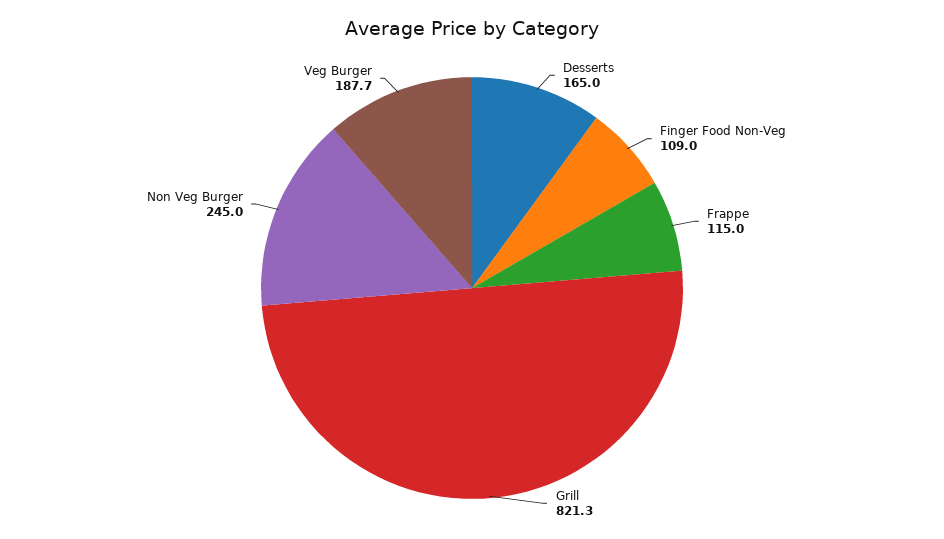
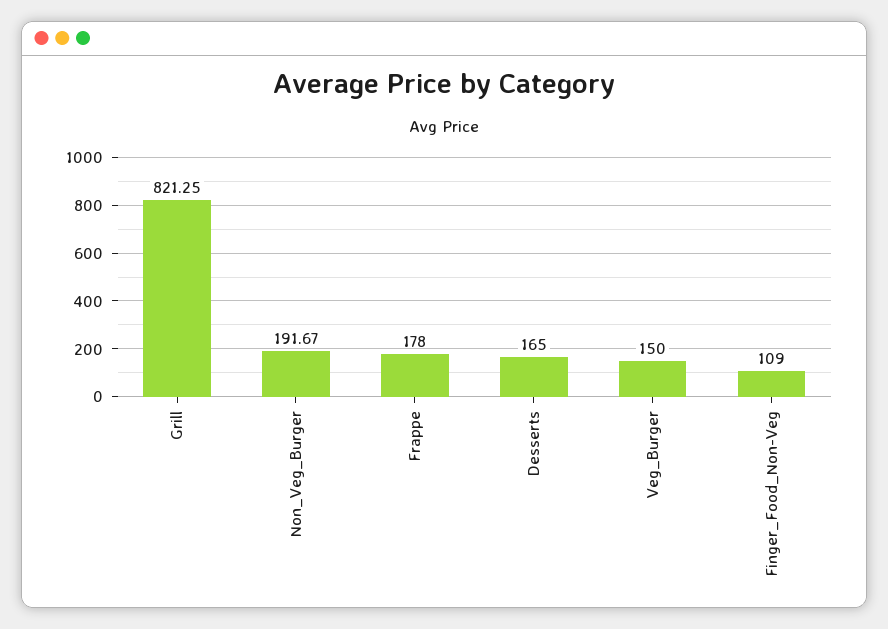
Frappe: 115 -> 178
Non Veg Burger: 245 -> 191.67
Veg Burger: 187.7 -> 150

